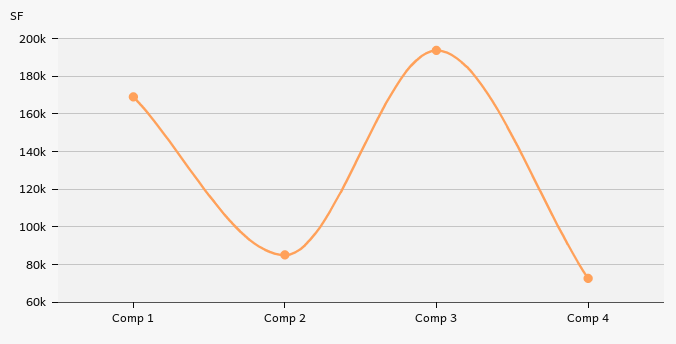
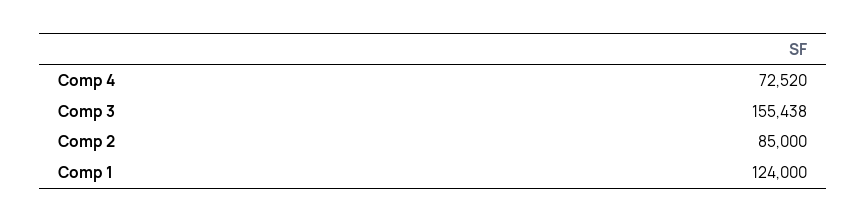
Comp 1: 170000 -> 124000
Comp 3: 195000 -> 155438

